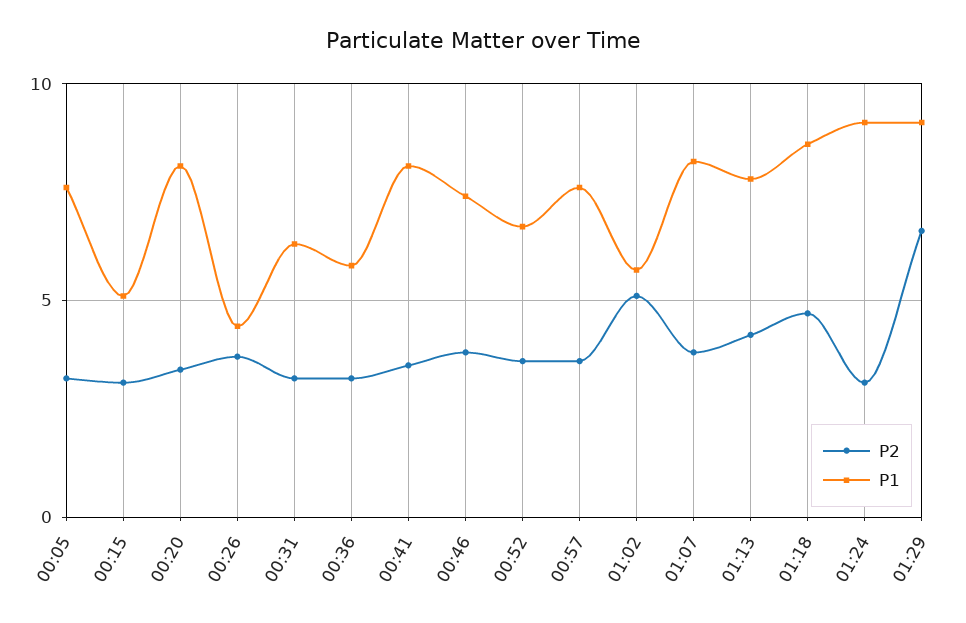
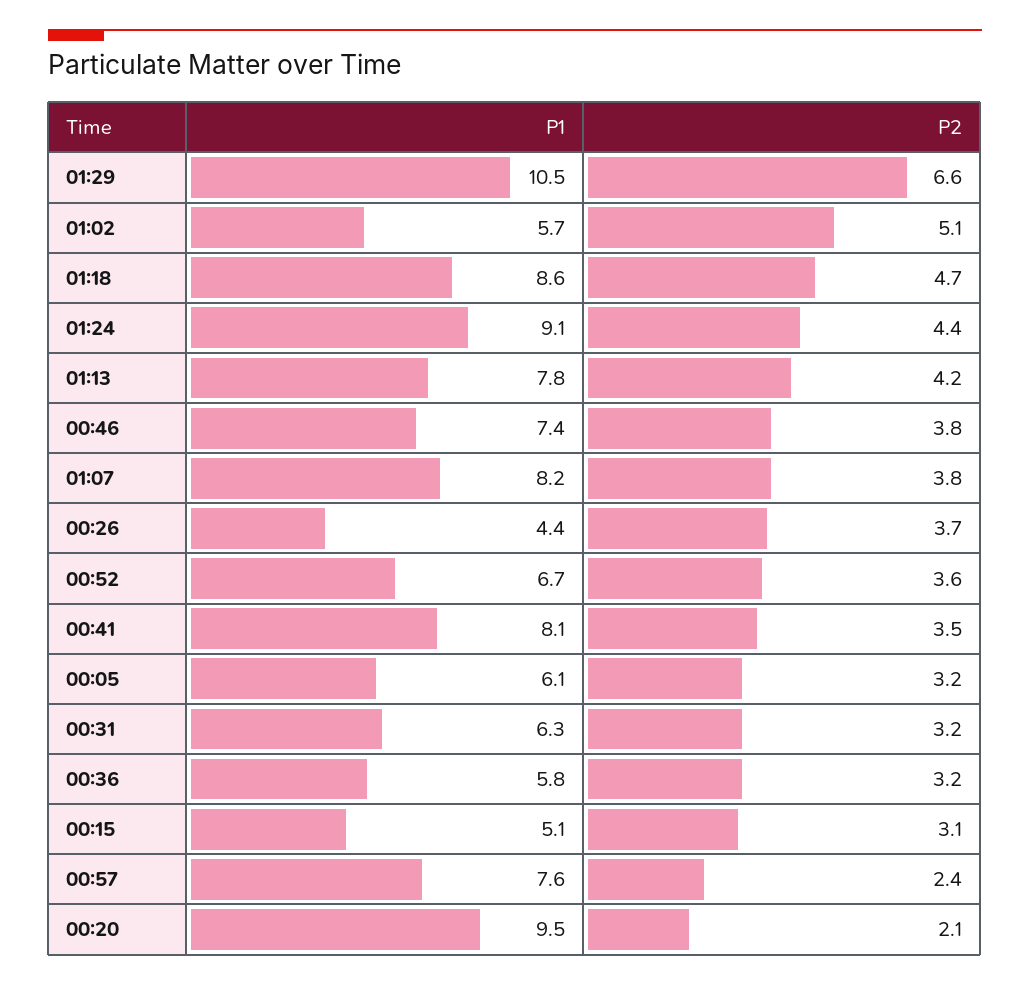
P1, 00:05: 7.5 -> 6.1
P2, 00:20: 3.5 -> 2.1
P1, 00:20: 8 -> 9.5
P2, 00:57: 3.5 -> 2.4
P2, 01:24: 3 -> 4.4
P1, 01:29: 9 -> 10.5

